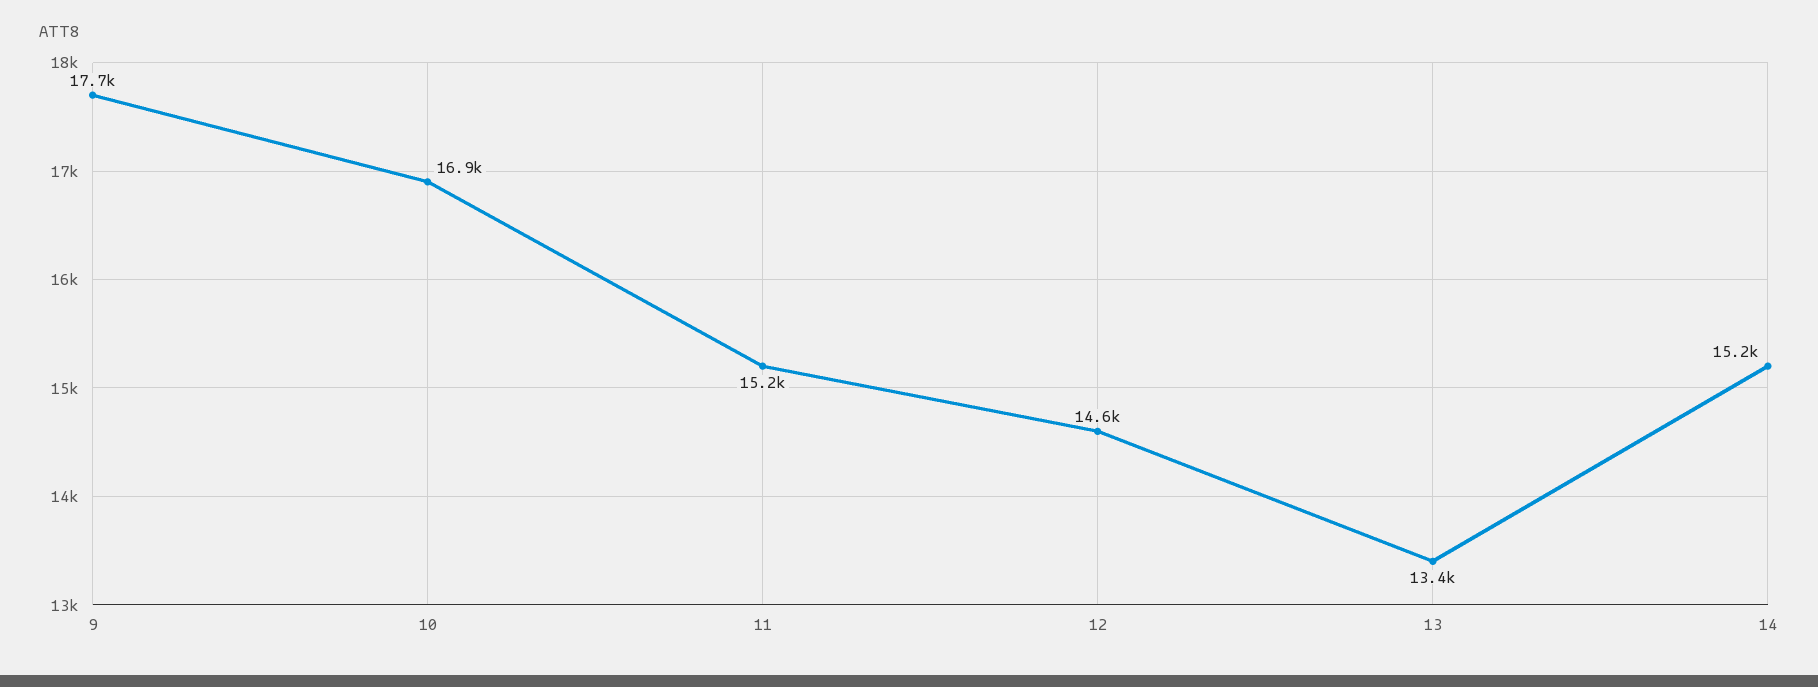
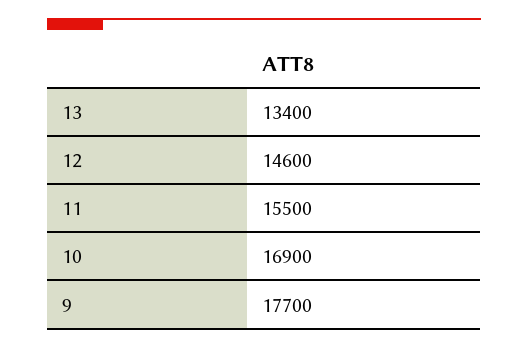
11: 15200 -> 15500
14: 15200 -> none

